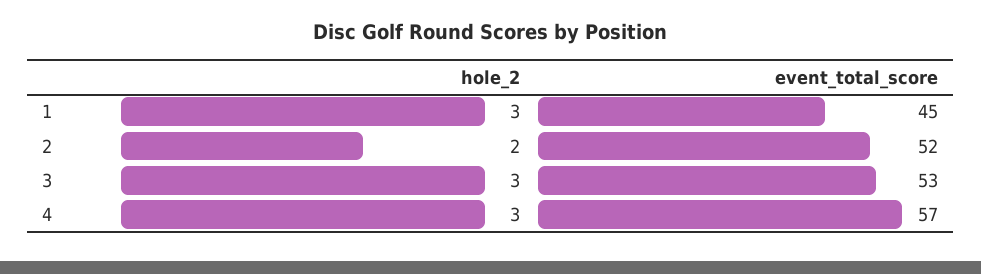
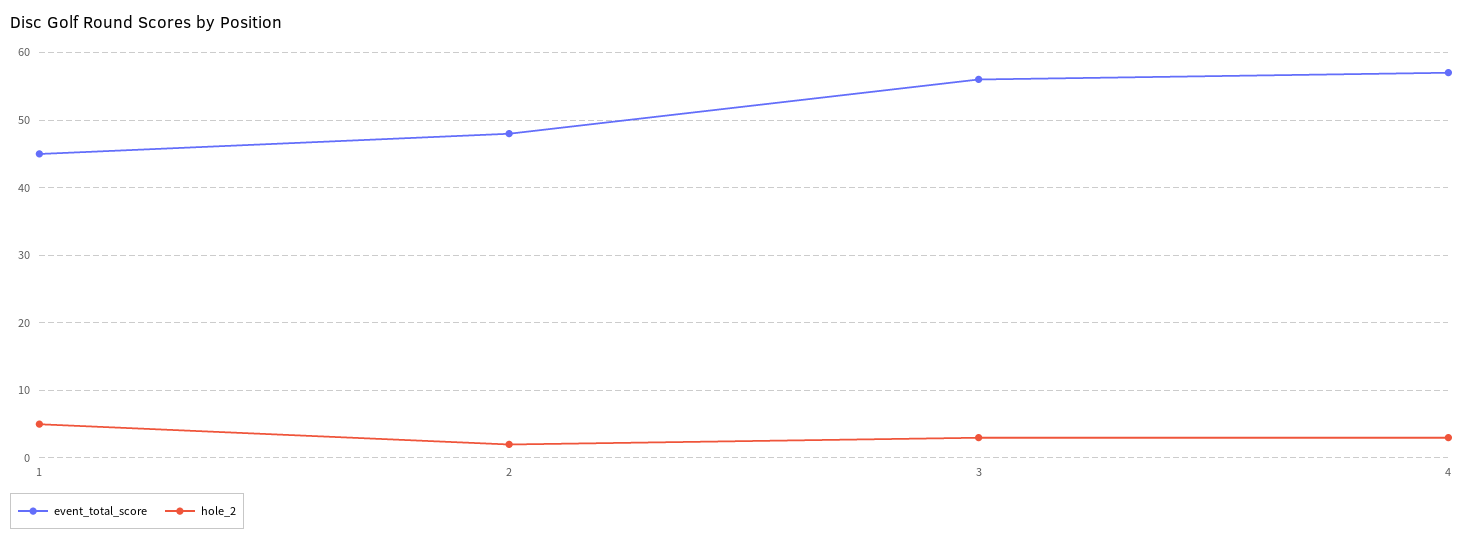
hole_2, 1: 3 -> 5
event_total_score, 2: 52 -> 48
event_total_score, 3: 53 -> 56

